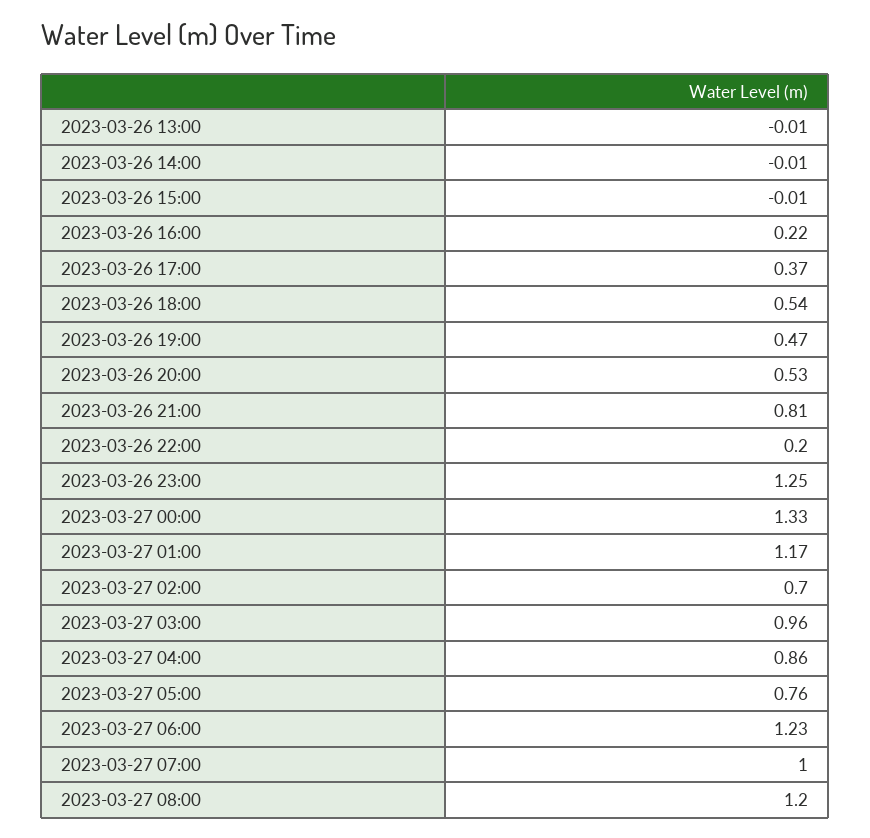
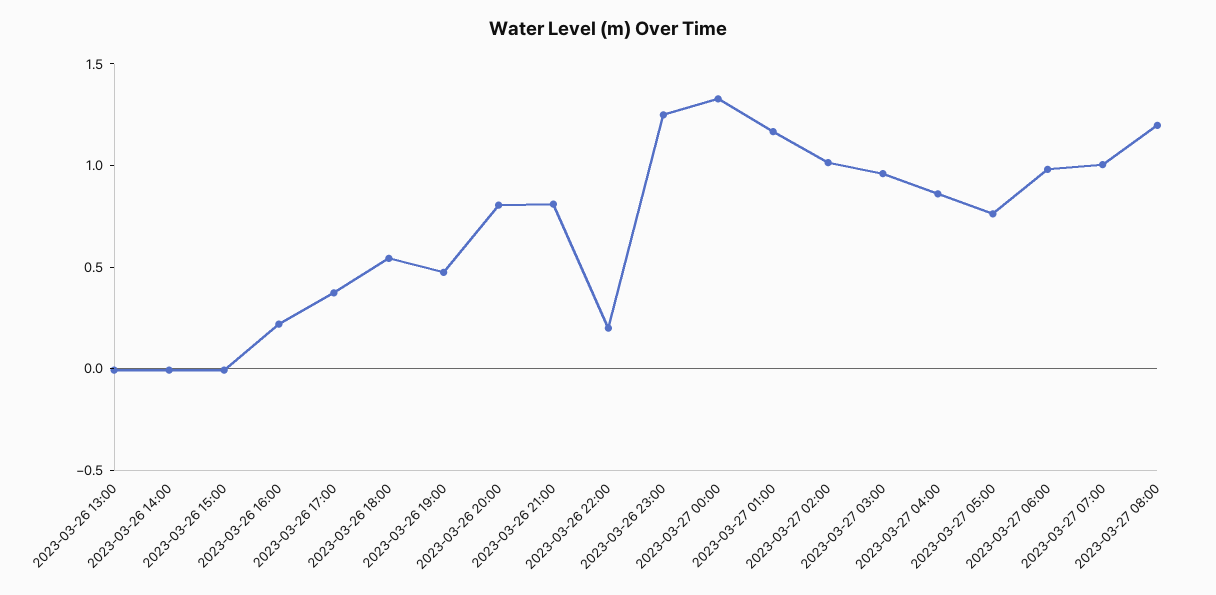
2023-03-26 20:00: 0.53 -> 0.8
2023-03-27 02:00: 0.7 -> 1
2023-03-27 06:00: 1.23 -> 1

